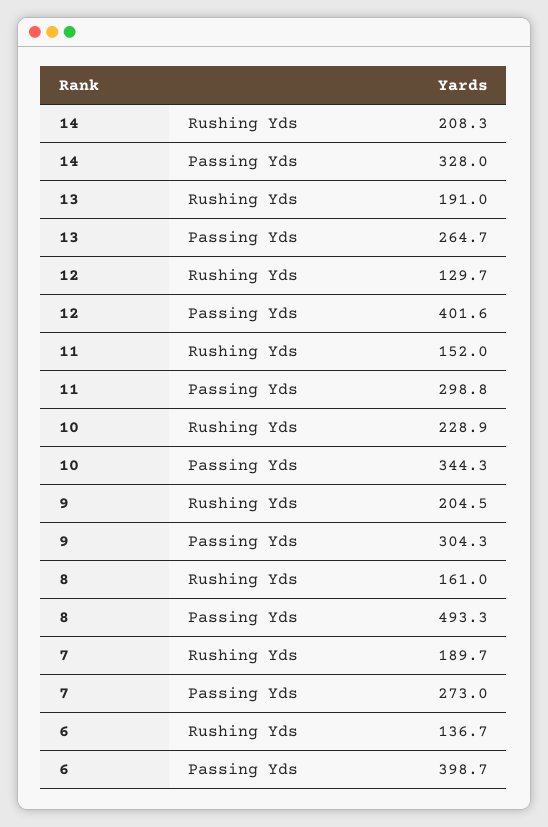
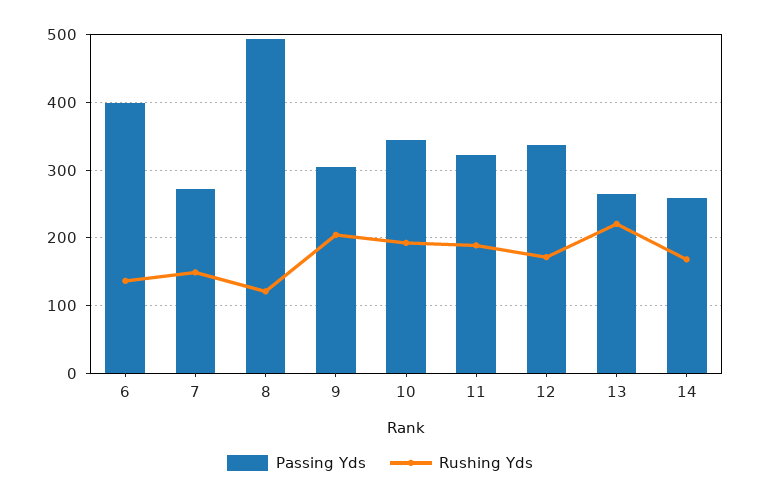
Rushing Yds, 14: 208.3 -> 170
Passing Yds, 14: 328 -> 260
Rushing Yds, 13: 191 -> 220
Rushing Yds, 12: 129.7 -> 170
Passing Yds, 12: 401.6 -> 340
Rushing Yds, 11: 152 -> 190
Passing Yds, 11: 298.8 -> 320
Rushing Yds, 10: 228.9 -> 190
Rushing Yds, 8: 161 -> 120
Rushing Yds, 7: 189.7 -> 150

